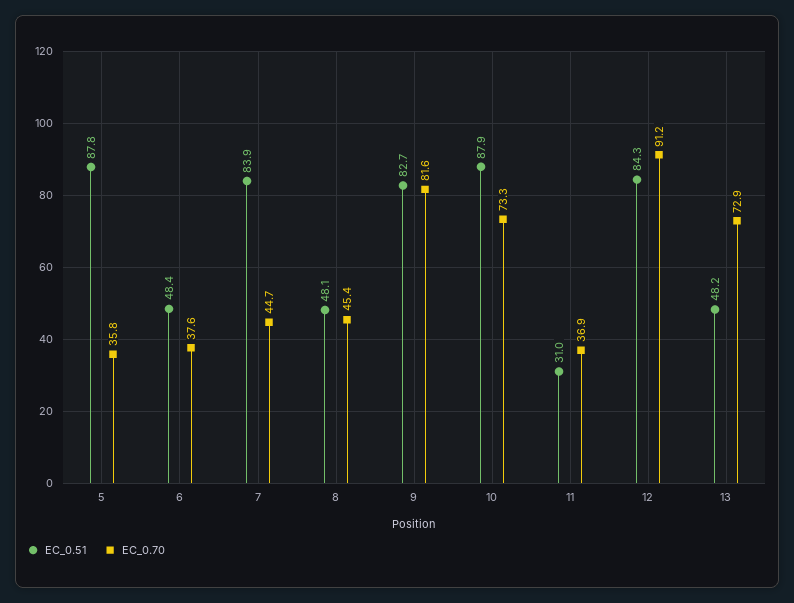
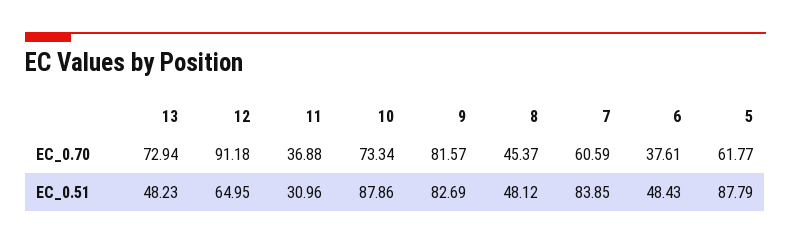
EC_0.70, 5: 35.8 -> 61.77
EC_0.70, 7: 44.7 -> 60.59
EC_0.51, 12: 84.3 -> 64.95

